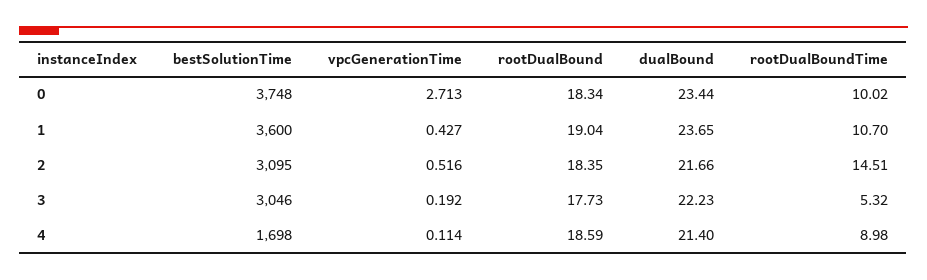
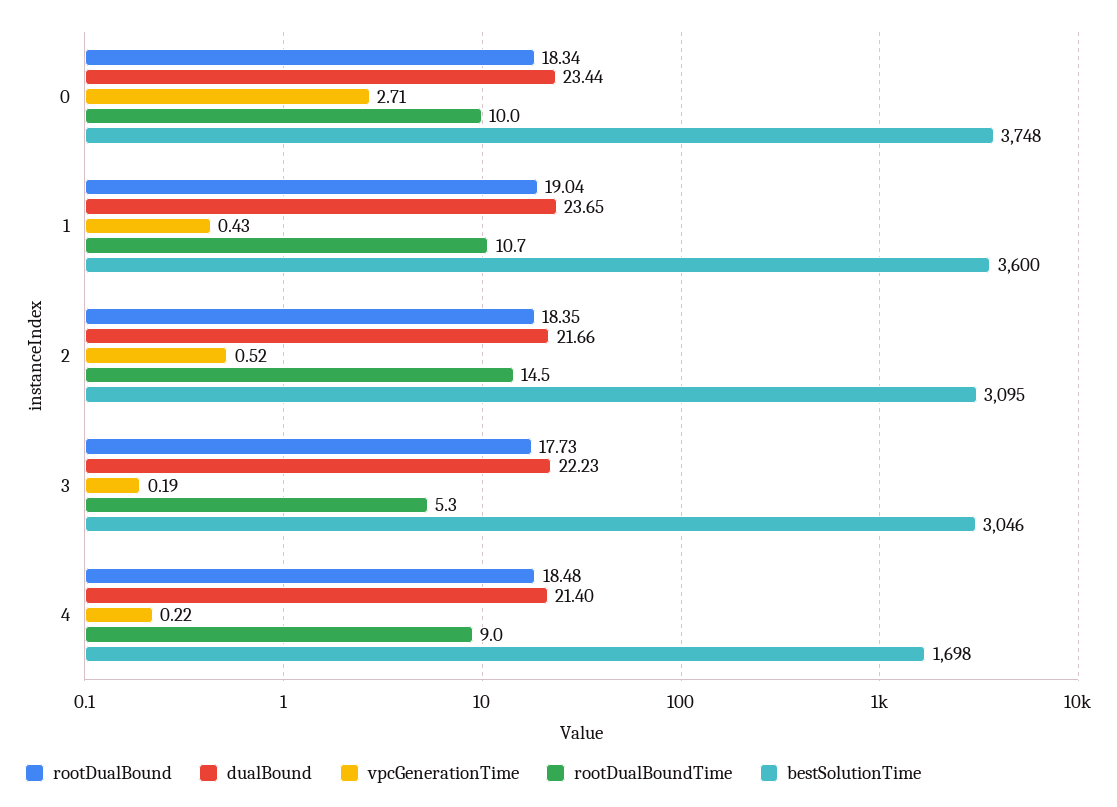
vpcGenerationTime, 4: 0.114 -> 0.22
rootDualBound, 4: 18.59 -> 18.48

